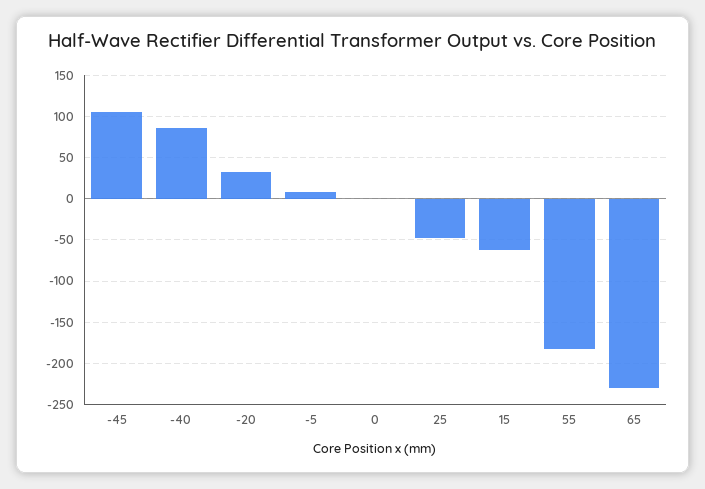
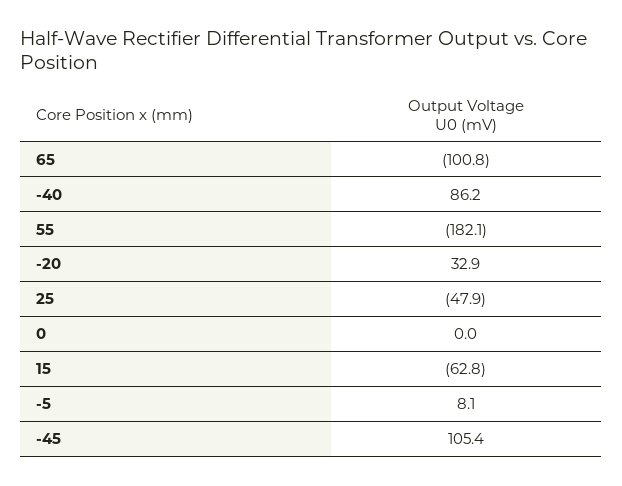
65: -230 -> -100.8

